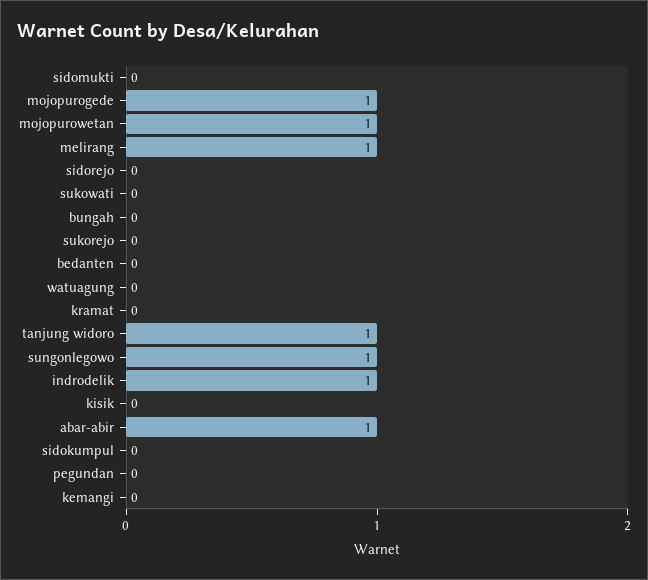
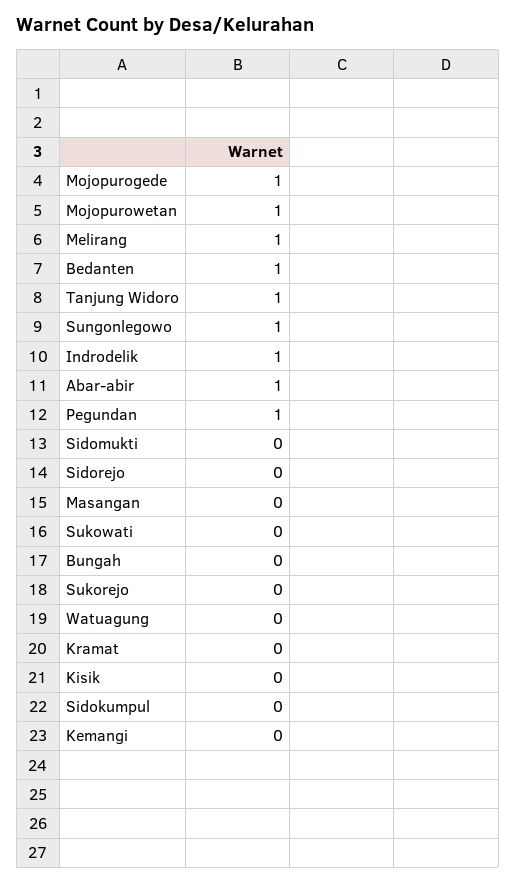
bedanten: 0 -> 1
pegundan: 0 -> 1
Masangan: none -> 0

